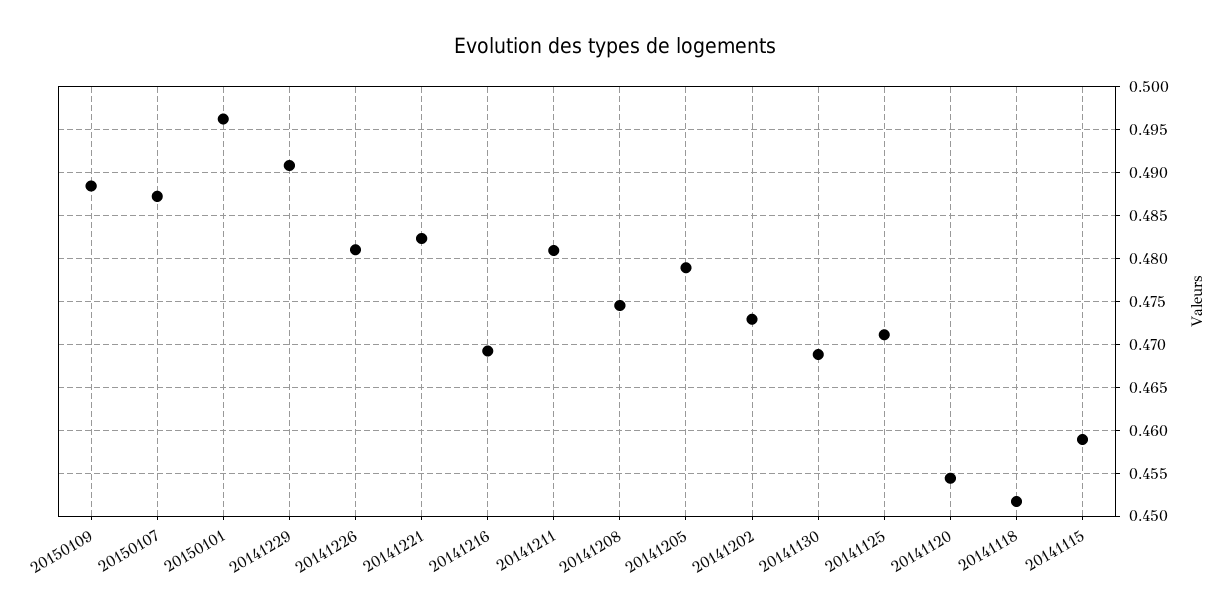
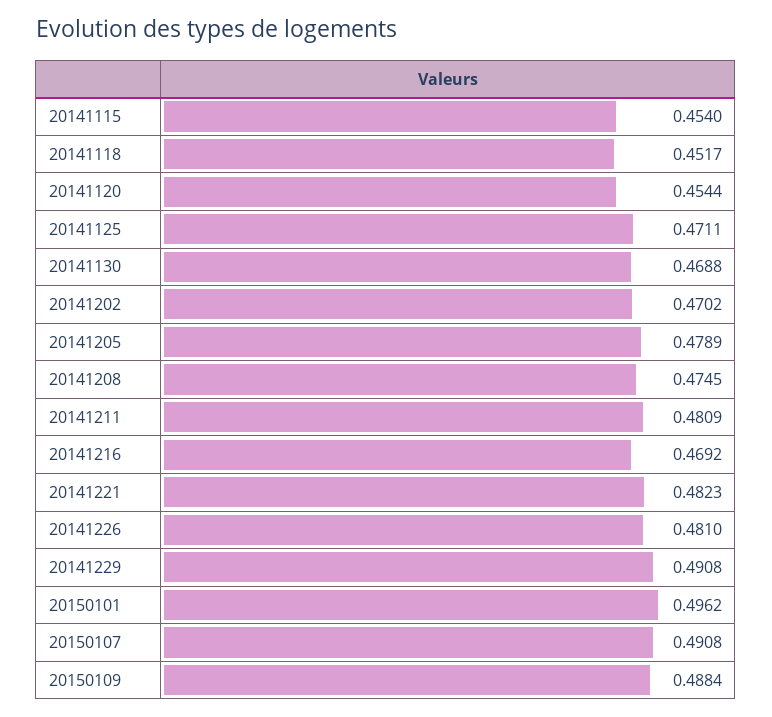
20150107: 0.487 -> 0.4908
20141202: 0.473 -> 0.4702
20141115: 0.459 -> 0.454

